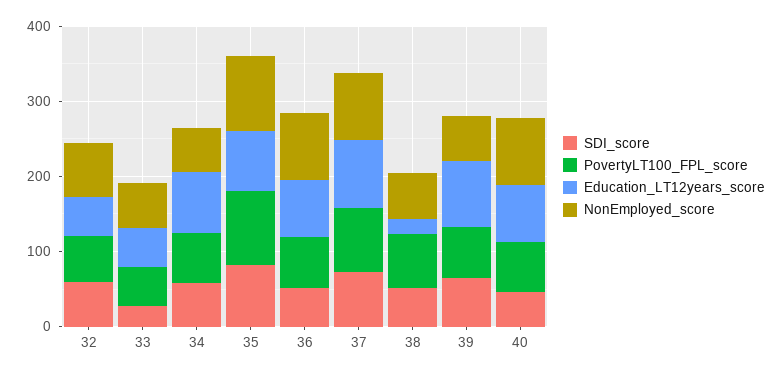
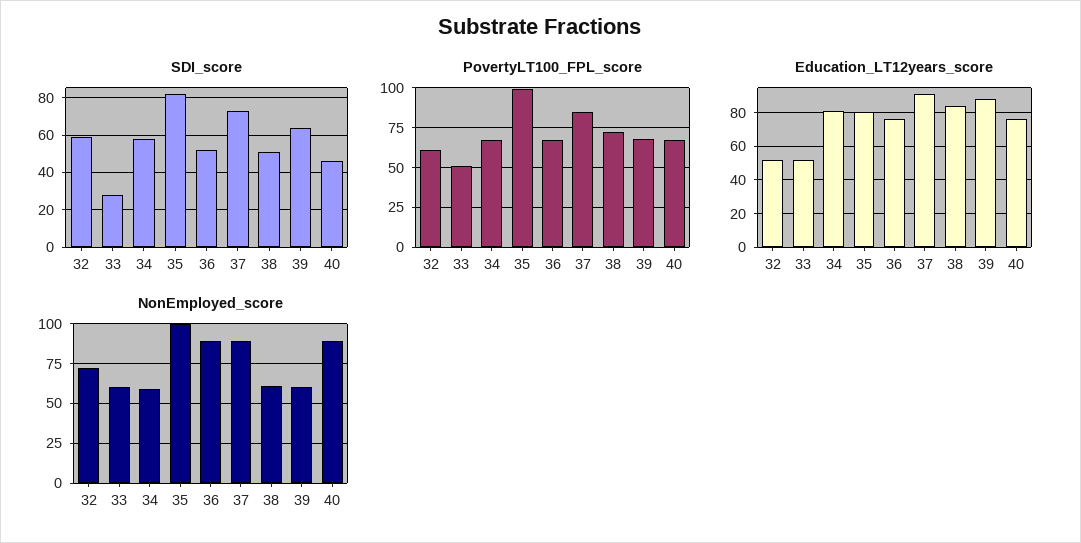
Education_LT12years_score, 38: 20 -> 85

